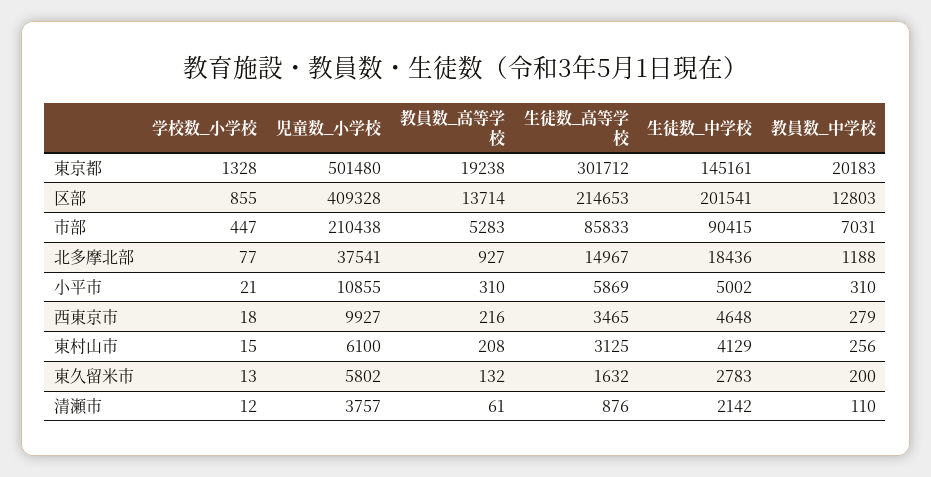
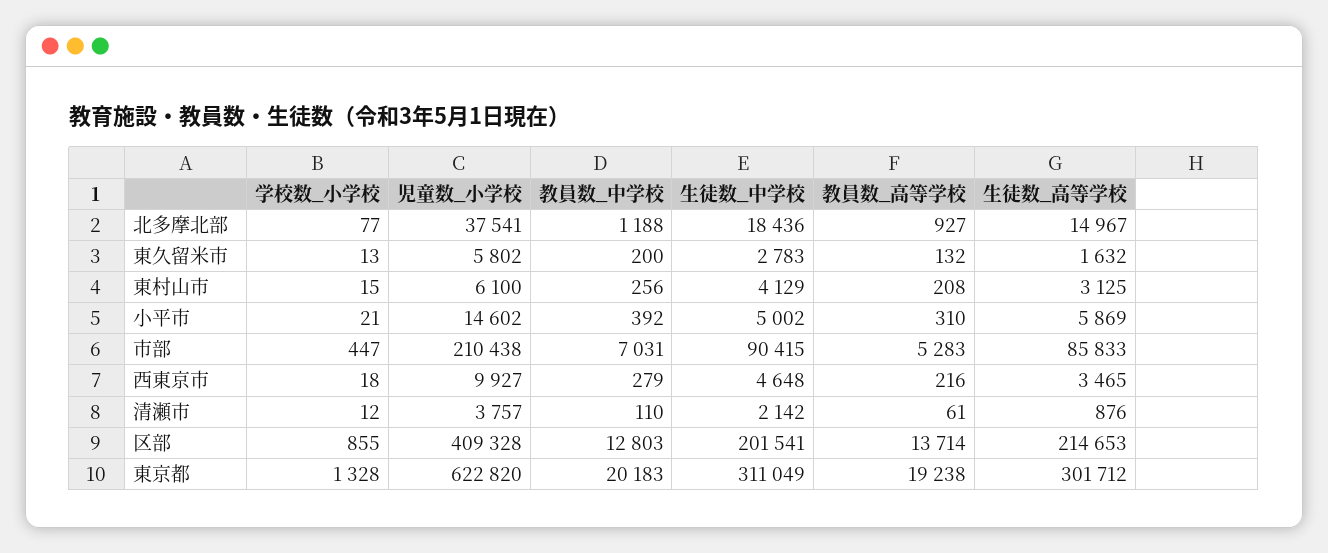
児童数_小学校, 東京都: 501480 -> 622820
生徒数_中学校, 東京都: 145161 -> 311049
児童数_小学校, 小平市: 10855 -> 14602
教員数_中学校, 小平市: 310 -> 392

